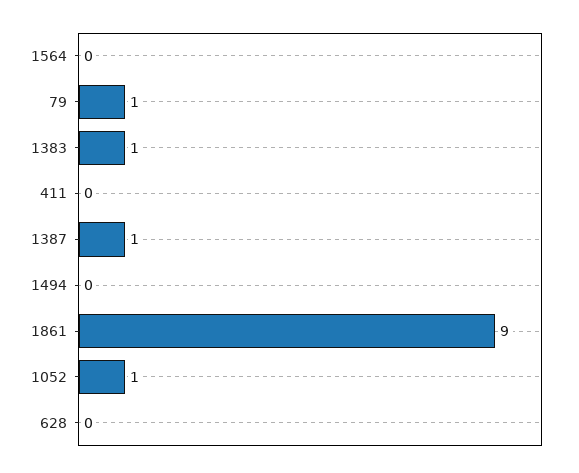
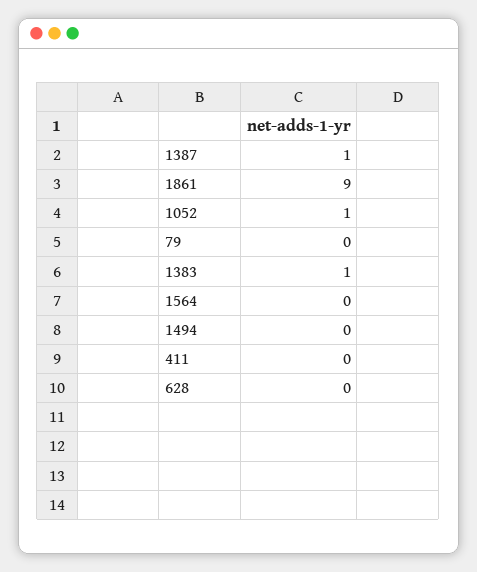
79: 1 -> 0

